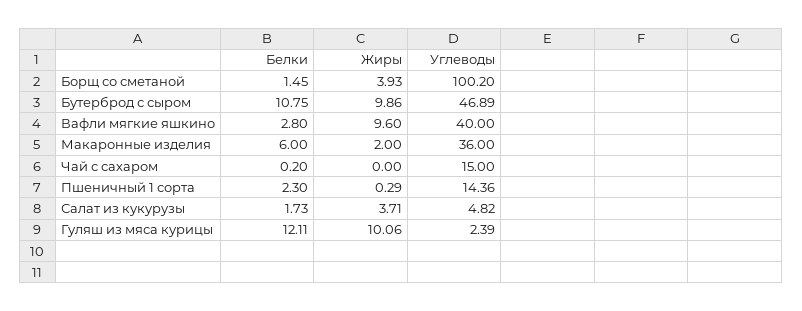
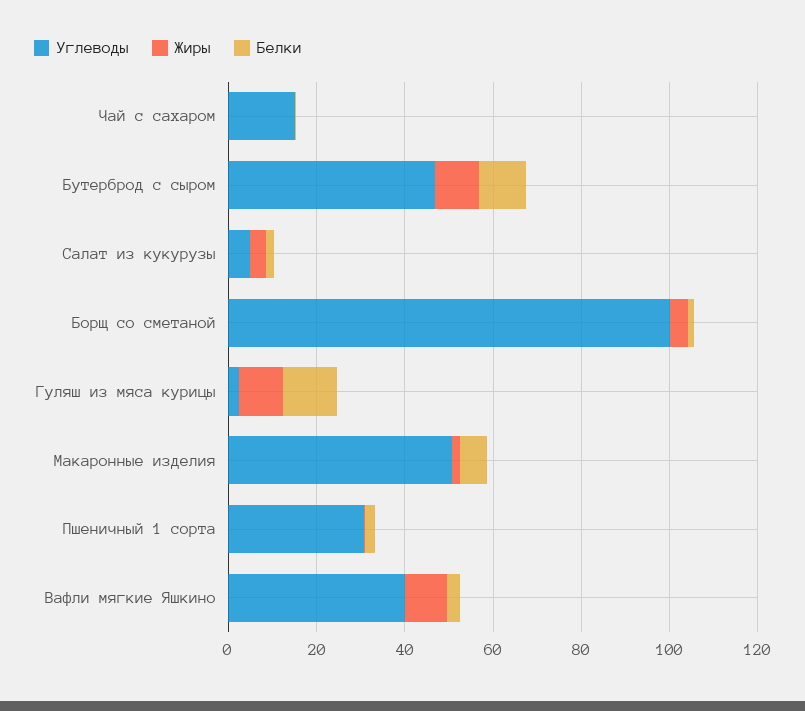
Углеводы, Макаронные изделия: 36 -> 50
Углеводы, Пшеничный 1 сорта: 14.36 -> 30

